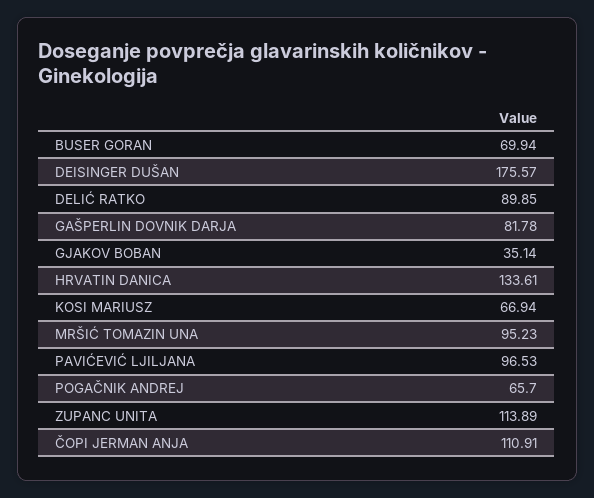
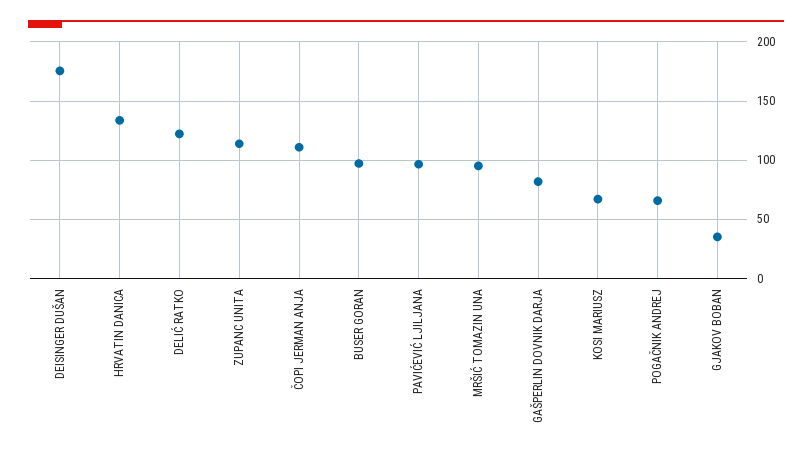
BUSER GORAN: 69.94 -> 100
DELIĆ RATKO: 89.85 -> 120

